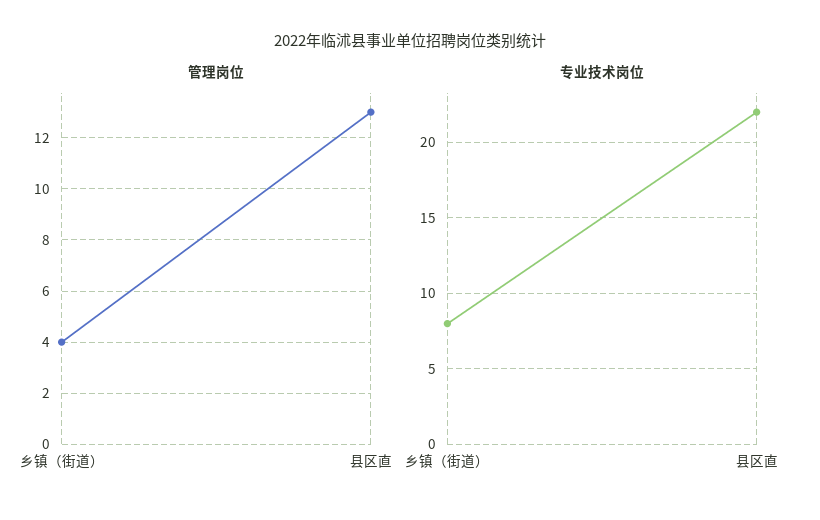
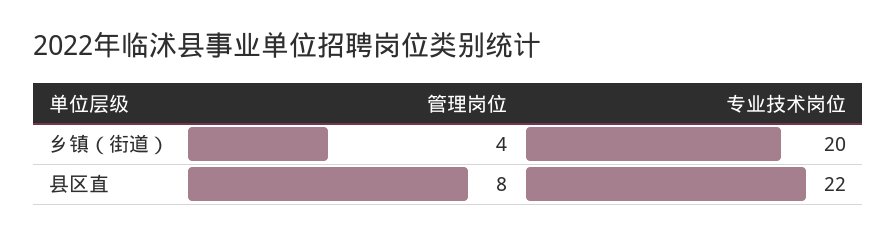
管理岗位, 县区直: 13 -> 8
专业技术岗位, 乡镇（街道）: 8 -> 20

